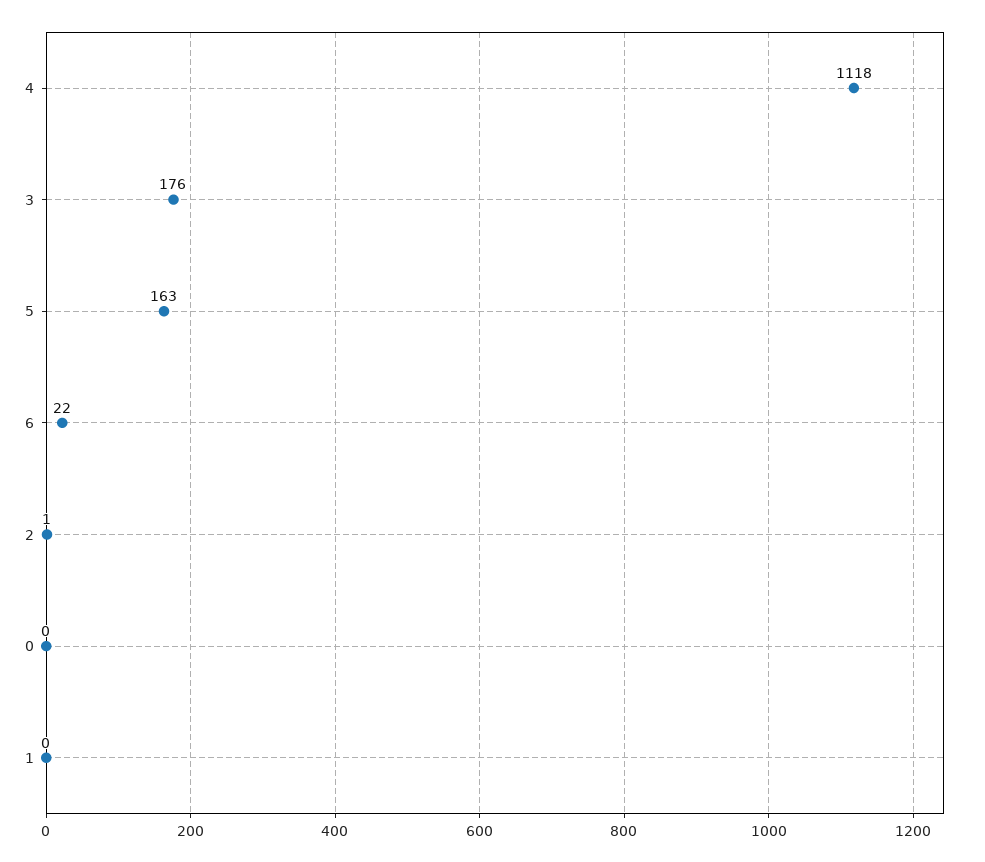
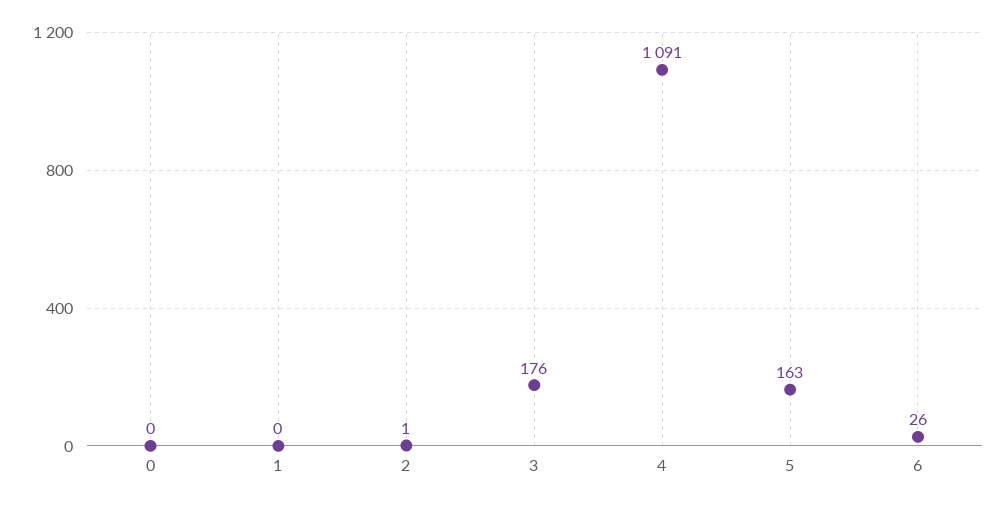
4: 1118 -> 1091
6: 22 -> 26

